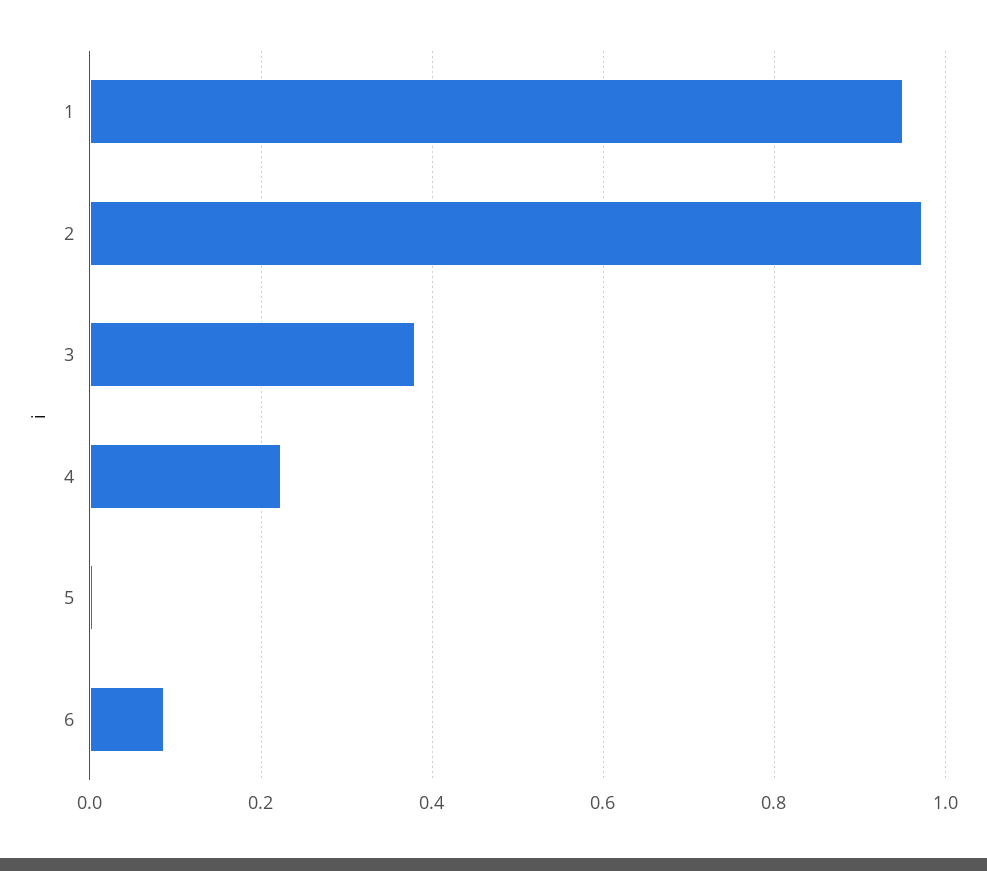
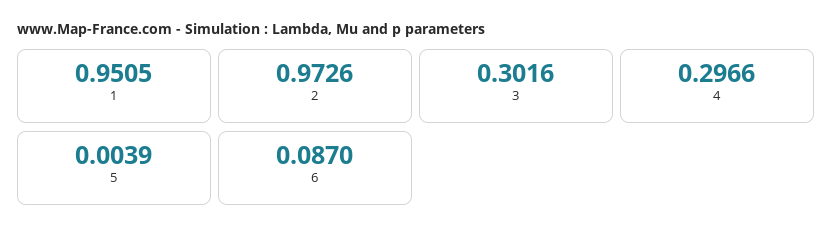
3: 0.38 -> 0.3016
4: 0.22 -> 0.2966

